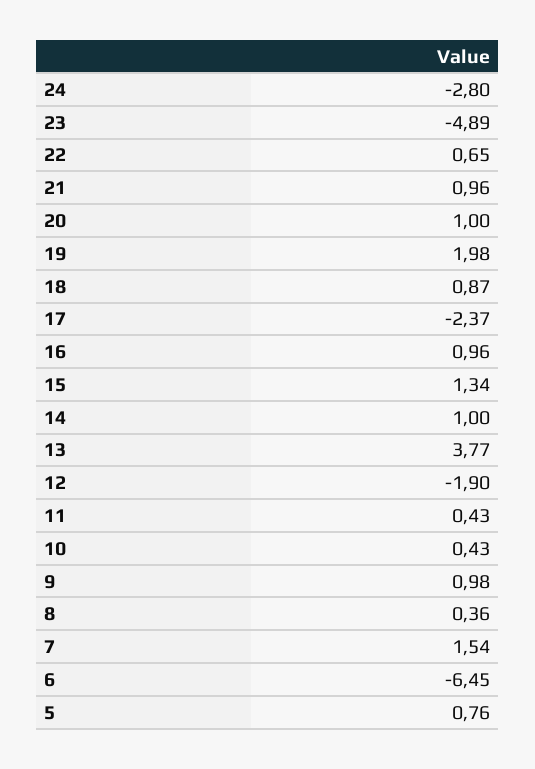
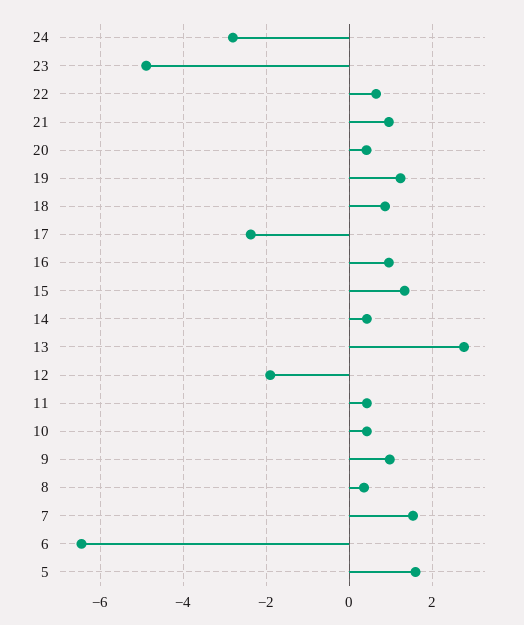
20: 1 -> 0.4
19: 1.98 -> 1.2
14: 1 -> 0.4
13: 3.77 -> 2.8
5: 0.76 -> 1.6

